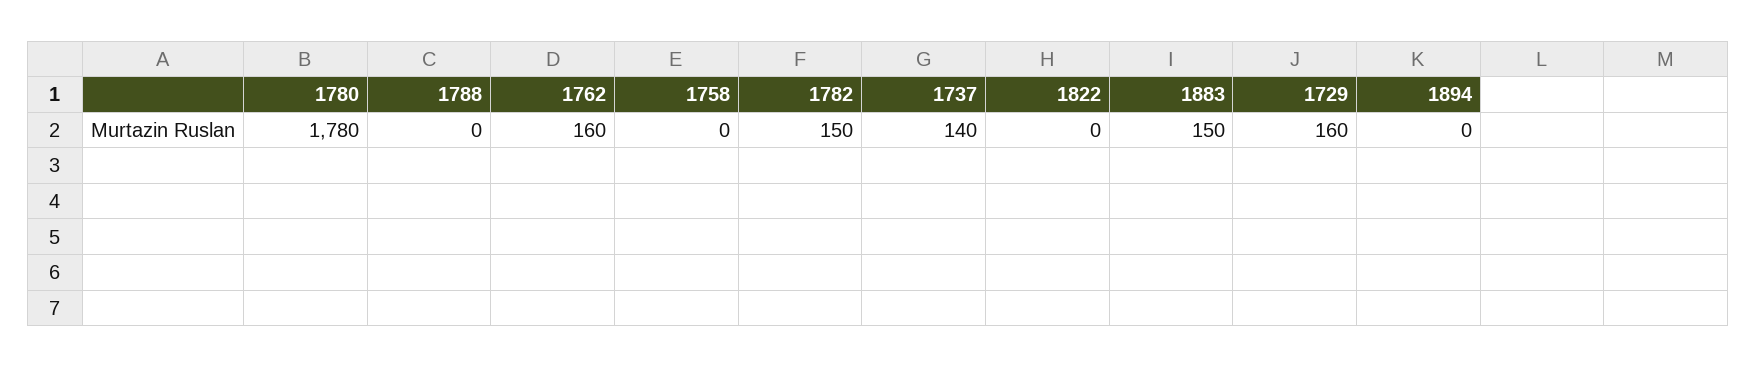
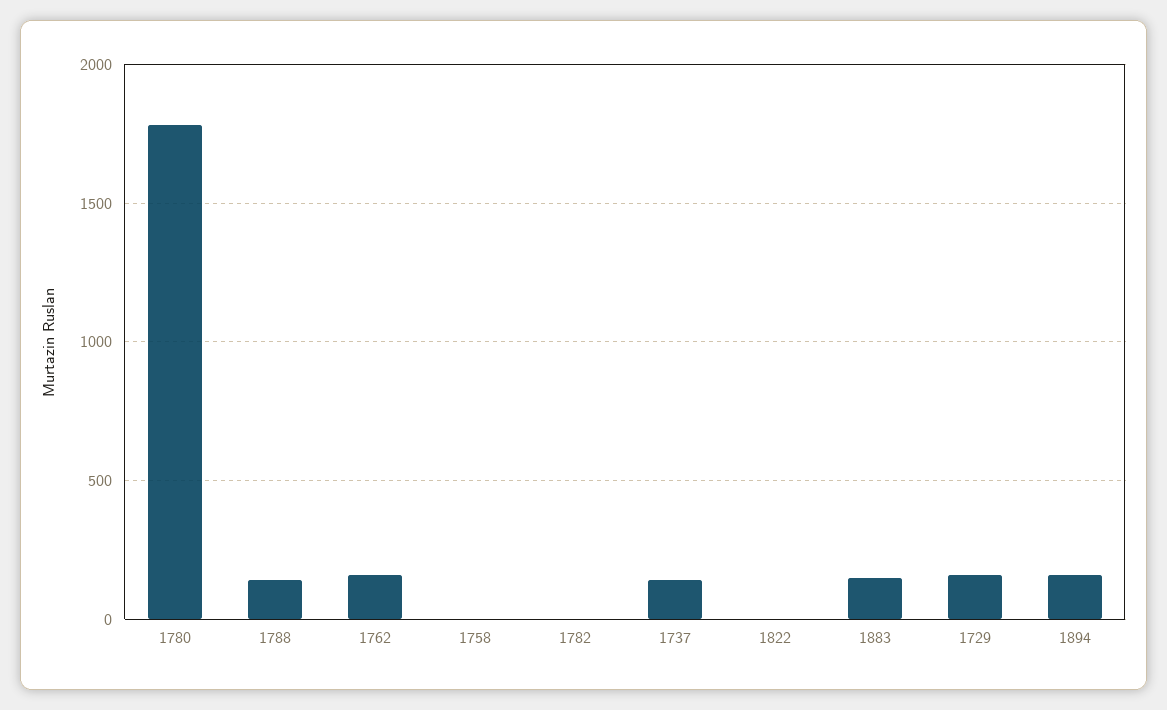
1788: 0 -> 150
1782: 150 -> 0
1894: 0 -> 150

